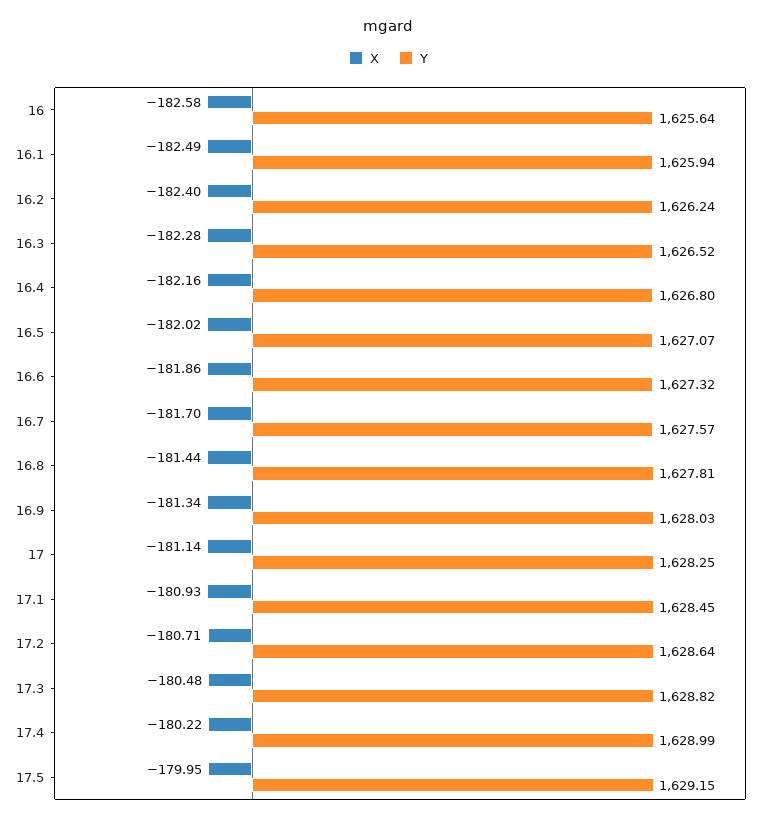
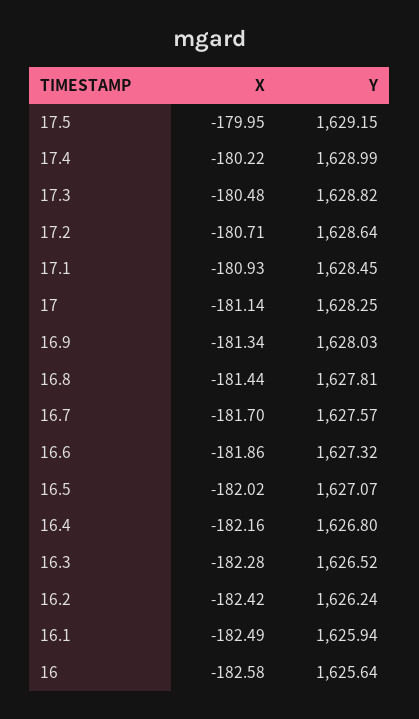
X, 16.2: -182.4 -> -182.42

